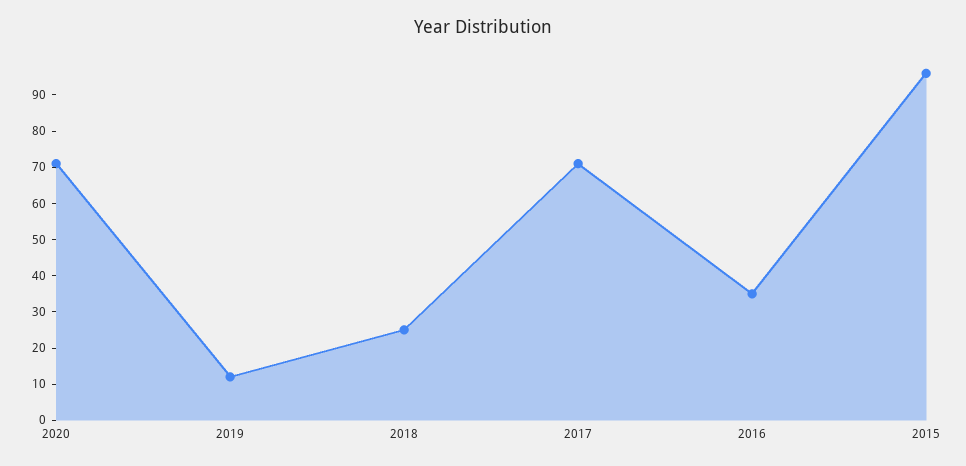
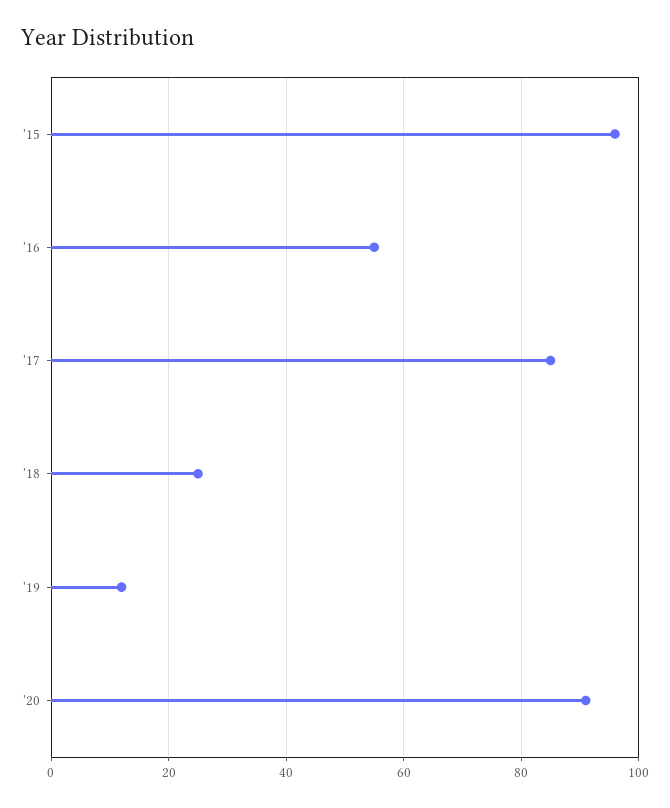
2020: 70 -> 90
2017: 70 -> 85
2016: 35 -> 55

